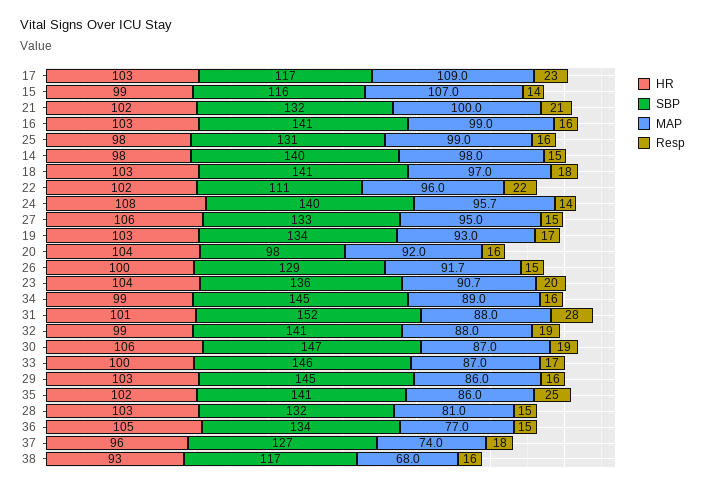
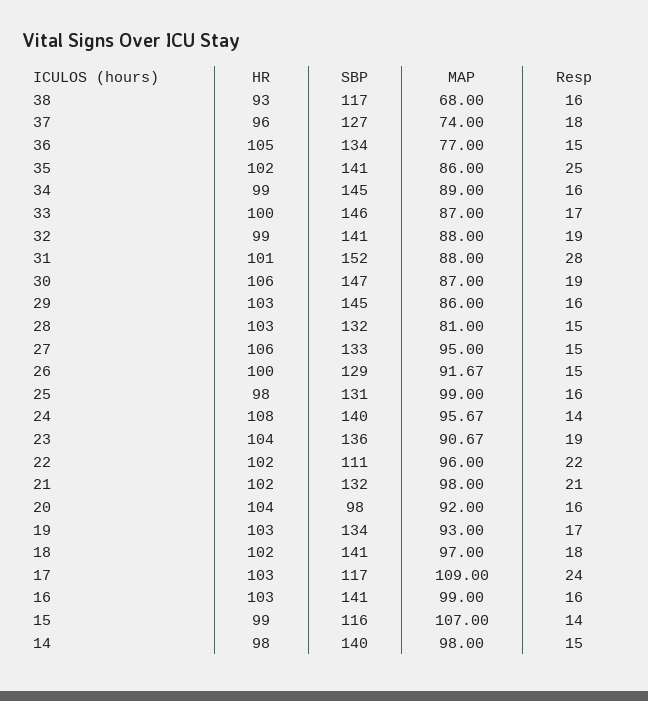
Resp, 17: 23 -> 24
MAP, 21: 100 -> 98
HR, 18: 103 -> 102
Resp, 23: 20 -> 19

